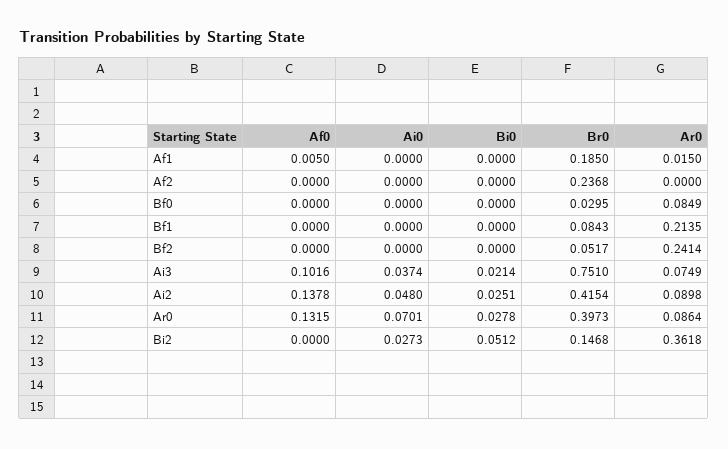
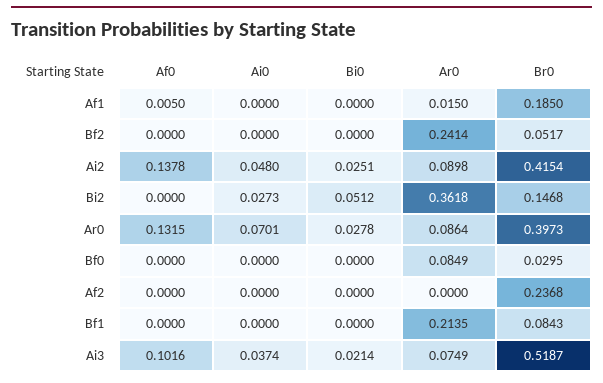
Br0, Ai3: 0.751 -> 0.5187

